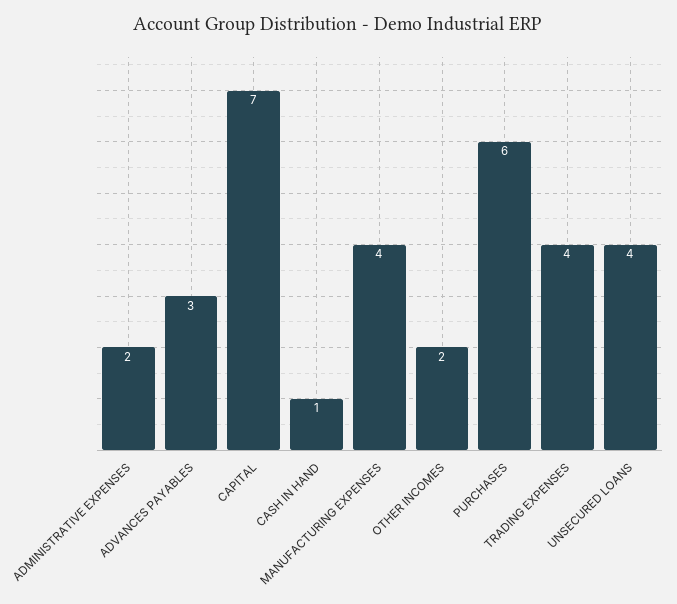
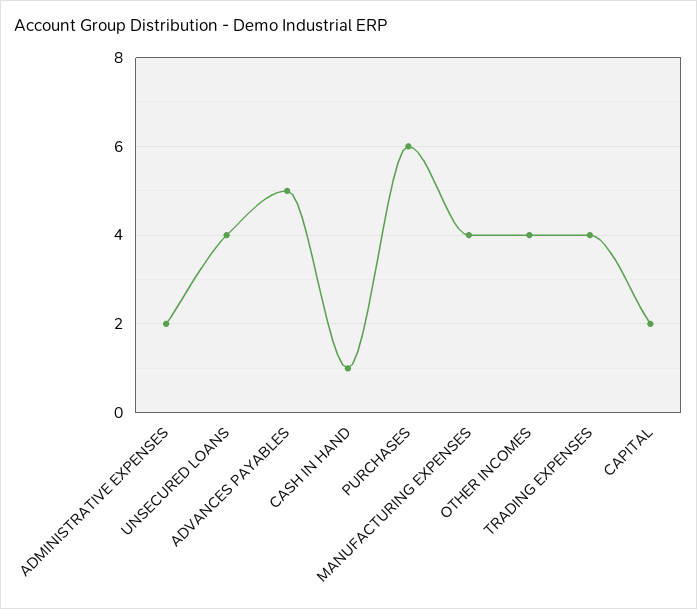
ADVANCES PAYABLES: 3 -> 5
CAPITAL: 7 -> 2
OTHER INCOMES: 2 -> 4

